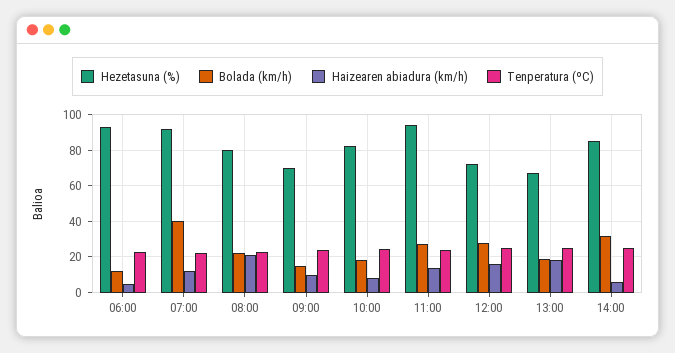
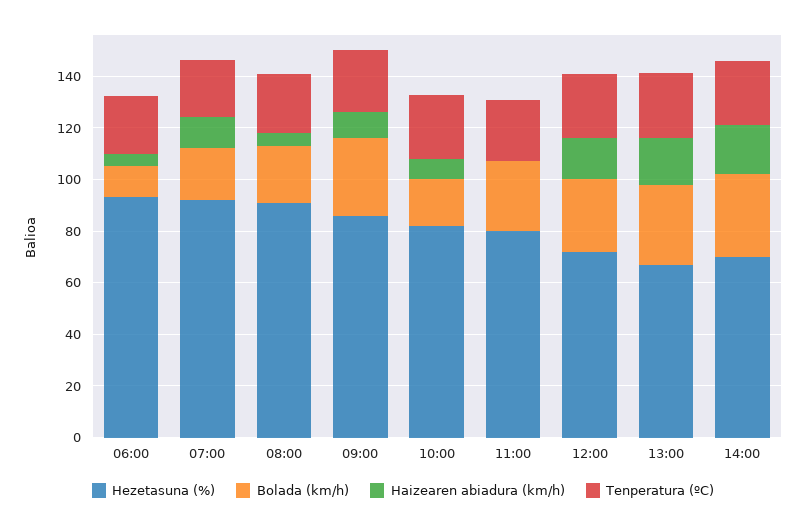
Bolada (km/h), 07:00: 40 -> 20
Hezetasuna (%), 08:00: 80 -> 90
Haizearen abiadura (km/h), 08:00: 20 -> 5
Hezetasuna (%), 09:00: 70 -> 85
Bolada (km/h), 09:00: 15 -> 30
Hezetasuna (%), 11:00: 95 -> 80
Haizearen abiadura (km/h), 11:00: 15 -> 0
Bolada (km/h), 13:00: 20 -> 30
Hezetasuna (%), 14:00: 85 -> 70
Haizearen abiadura (km/h), 14:00: 5 -> 20

